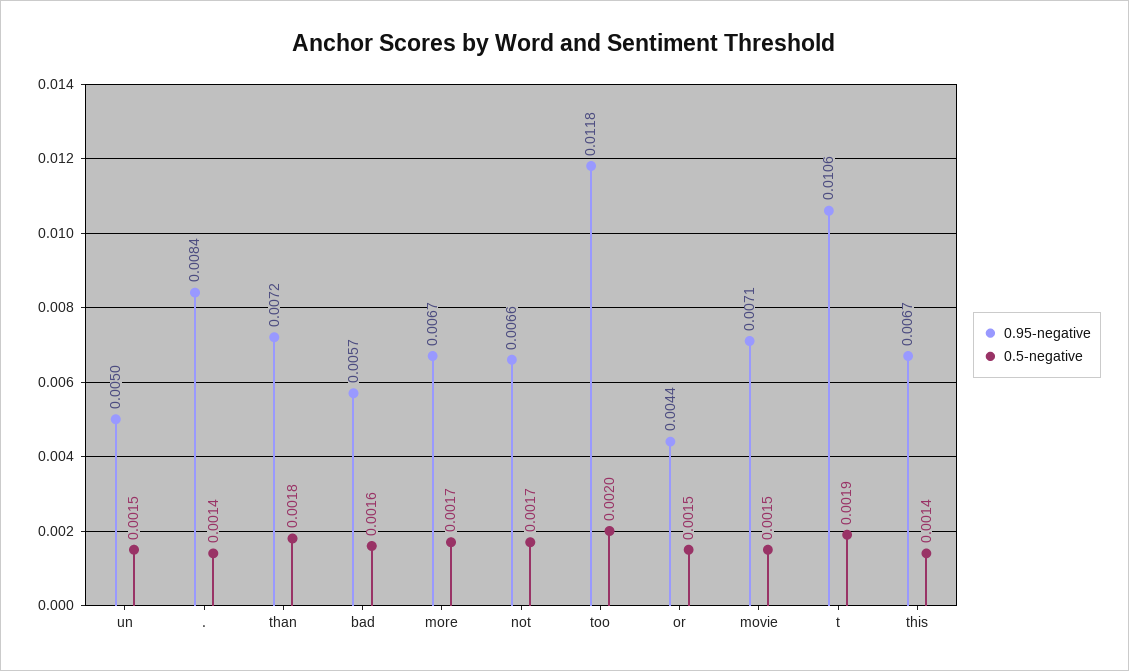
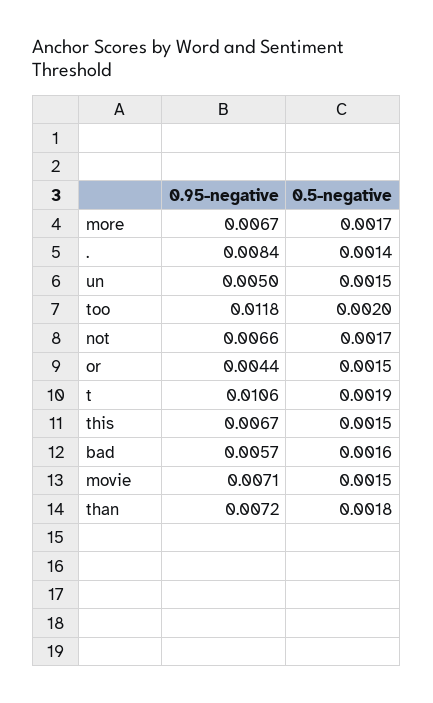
0.5-negative, this: 0.0014 -> 0.0015

